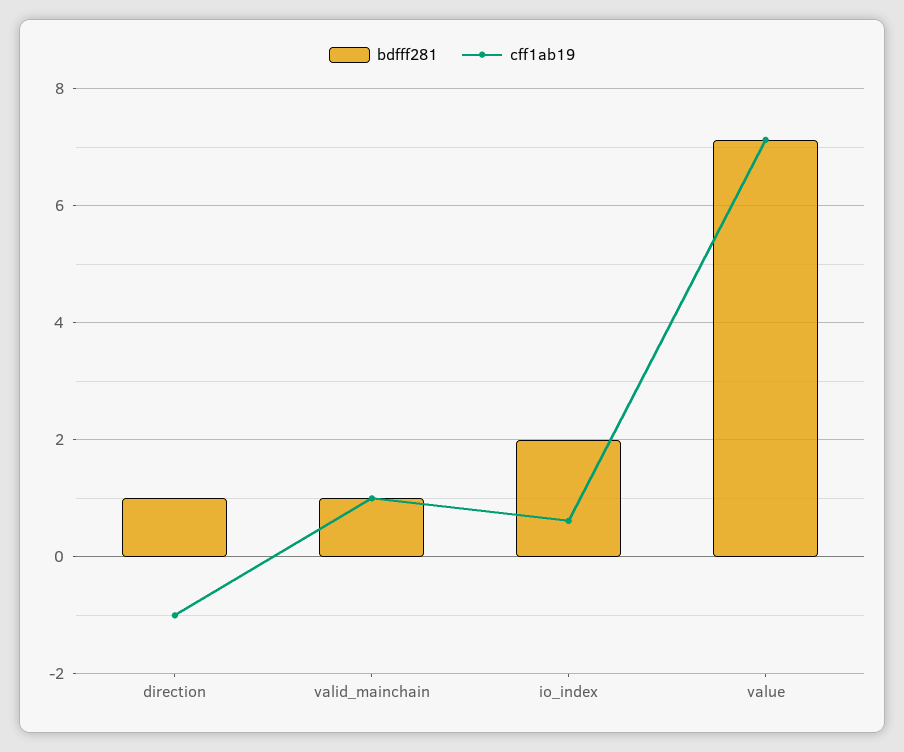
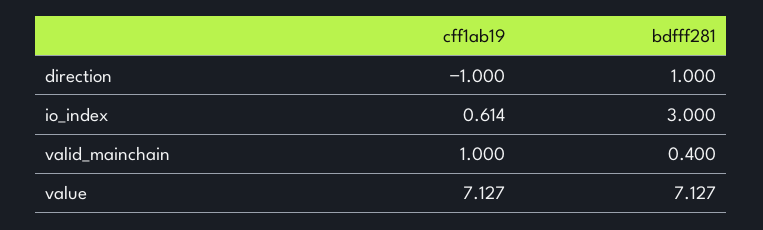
bdfff281, valid_mainchain: 1 -> 0.4
bdfff281, io_index: 2 -> 3

